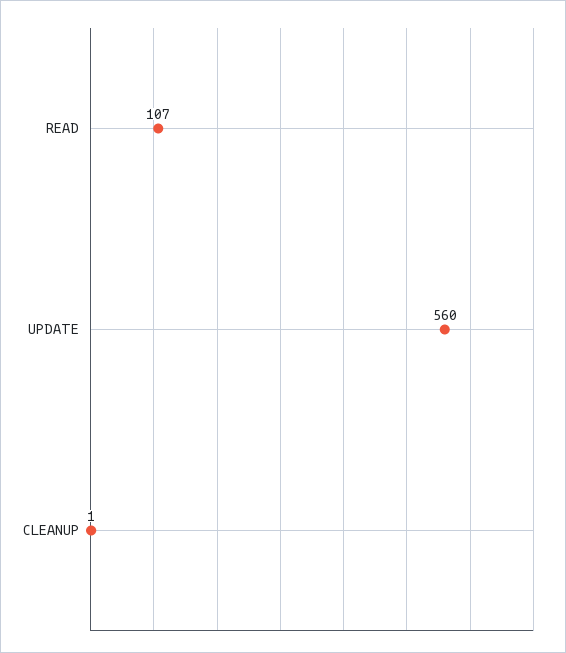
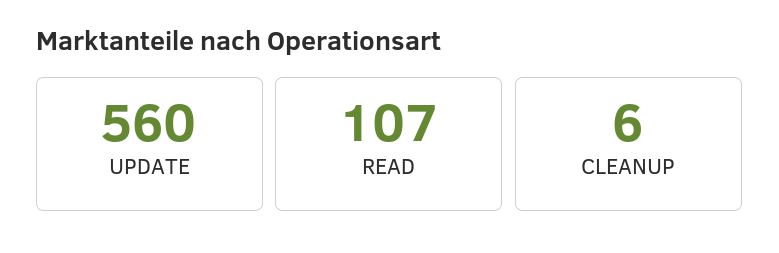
CLEANUP: 1 -> 6

